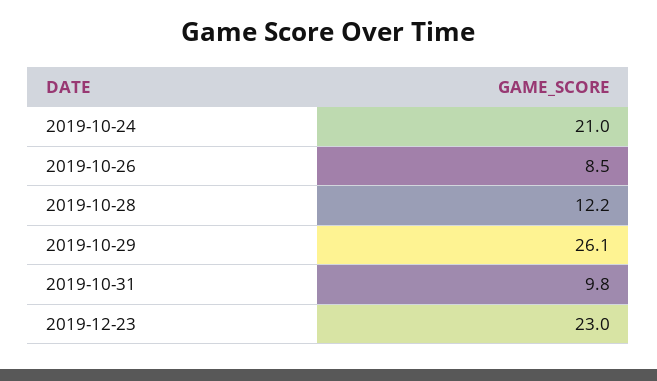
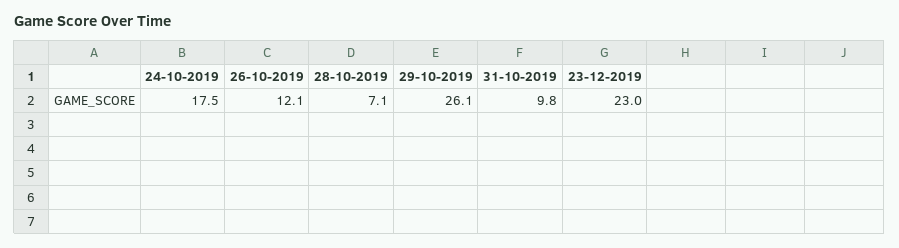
2019-10-24: 21 -> 17.5
2019-10-26: 8.5 -> 12.1
2019-10-28: 12.2 -> 7.1

